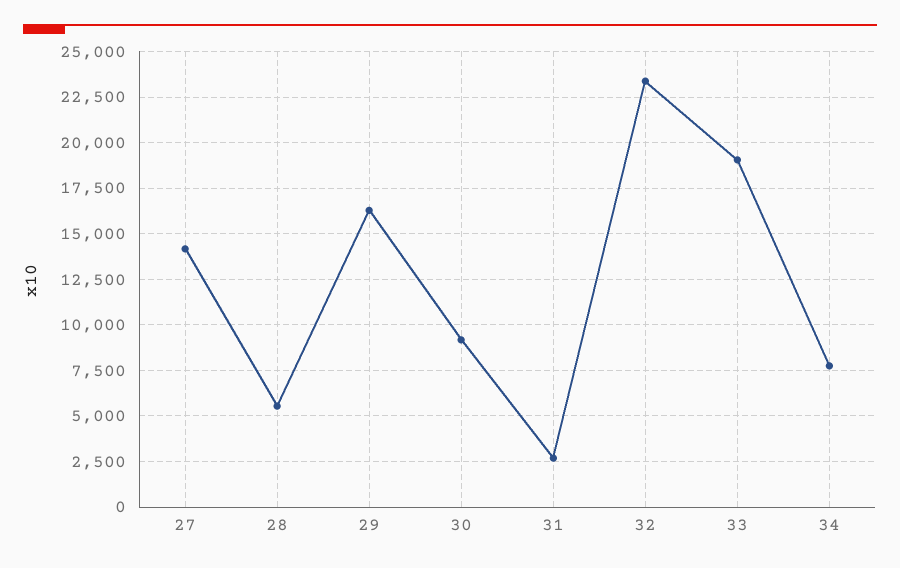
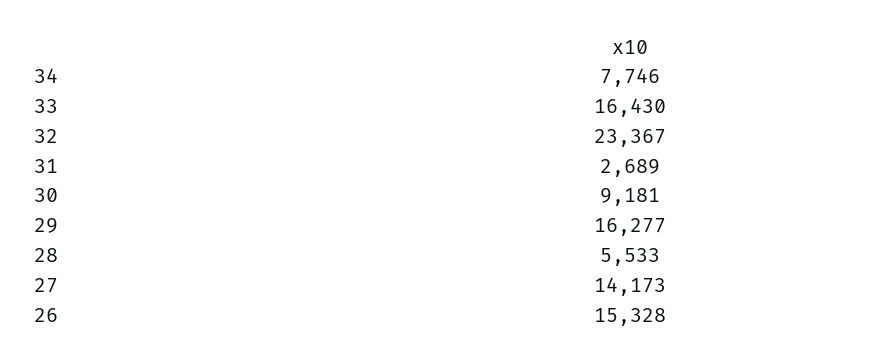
33: 19000 -> 16430
26: none -> 15328

